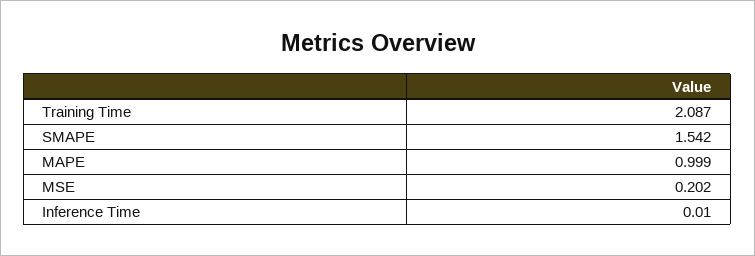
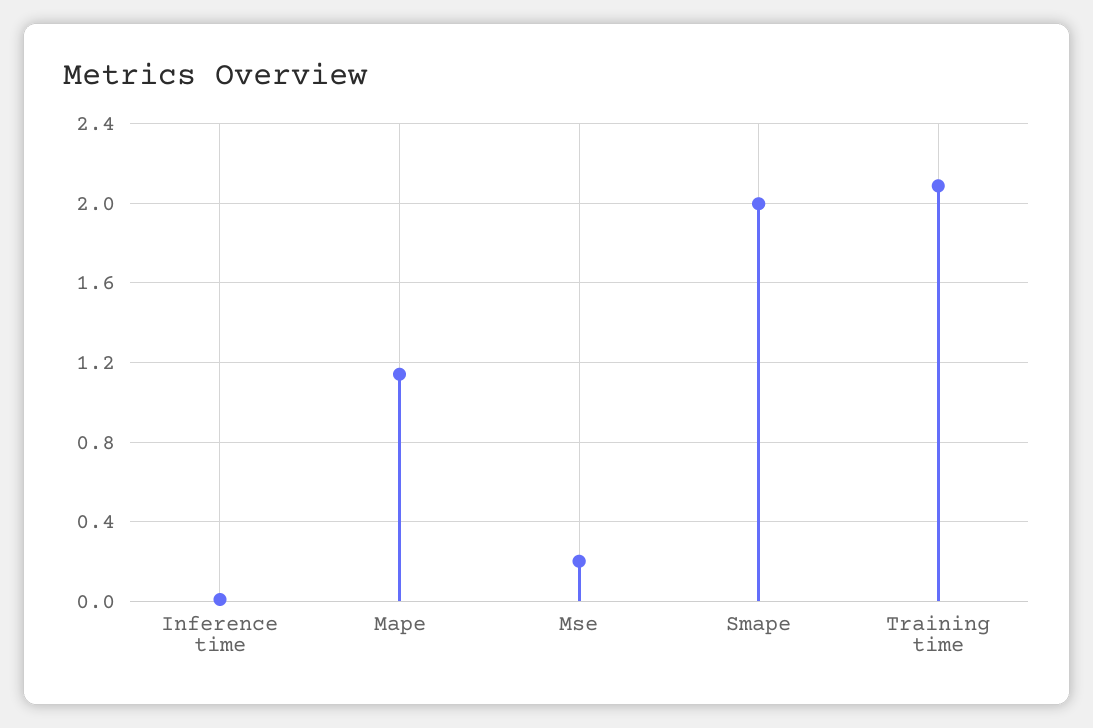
SMAPE: 1.542 -> 2
MAPE: 0.999 -> 1.15

